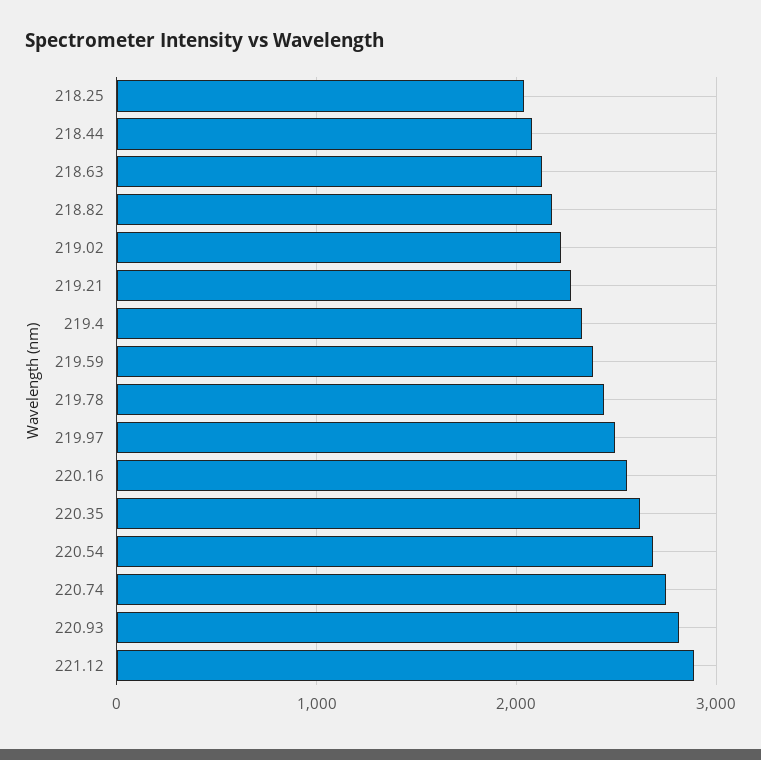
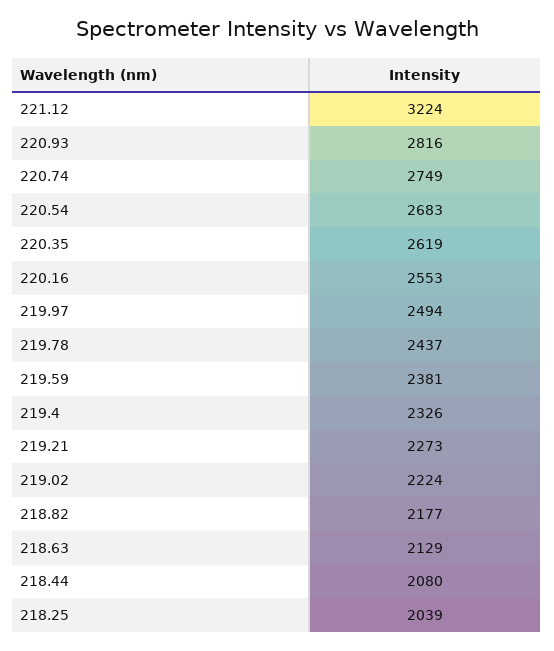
221.12: 2900 -> 3224

